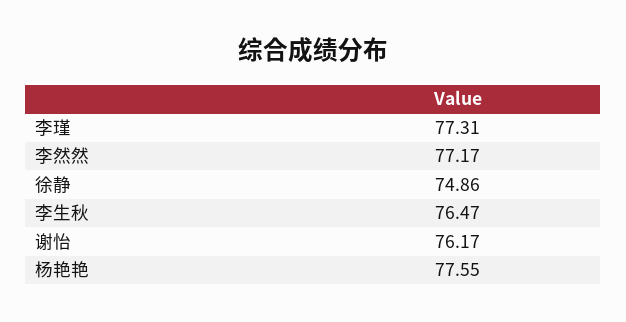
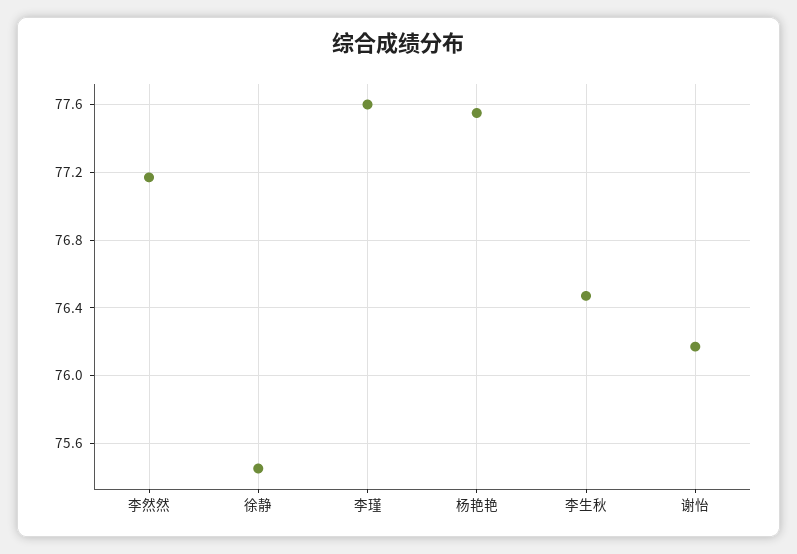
李瑾: 77.31 -> 77.6
徐静: 74.86 -> 75.45

